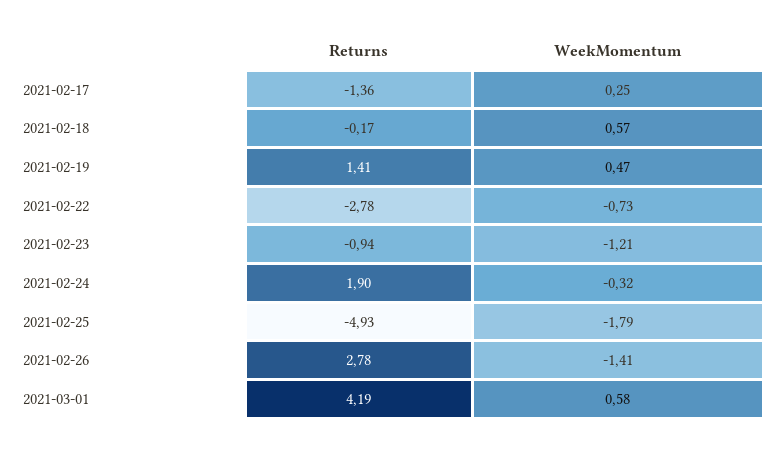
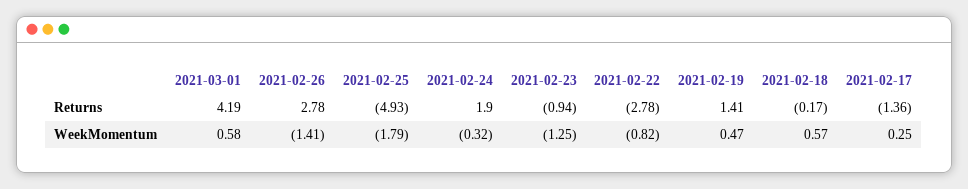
WeekMomentum, 2021-02-22: -0.73 -> -0.82
WeekMomentum, 2021-02-23: -1.21 -> -1.25

